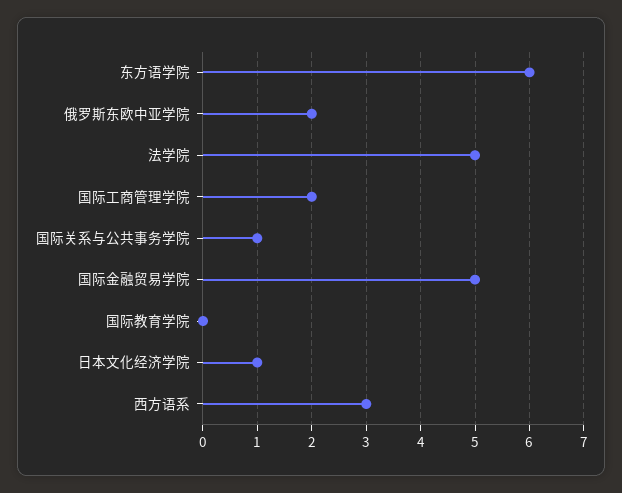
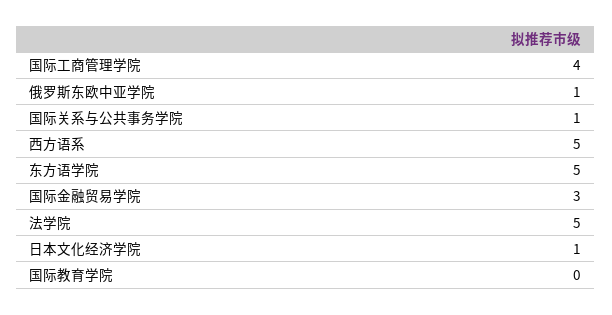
东方语学院: 6 -> 5
俄罗斯东欧中亚学院: 2 -> 1
国际工商管理学院: 2 -> 4
国际金融贸易学院: 5 -> 3
西方语系: 3 -> 5

